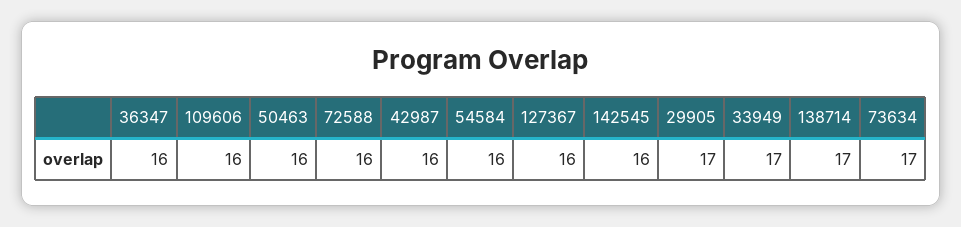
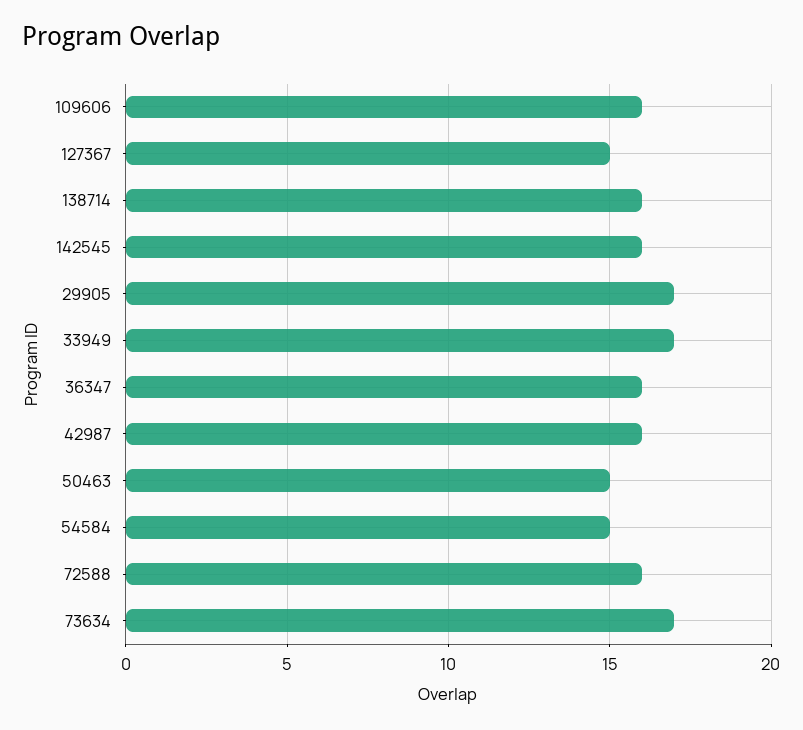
50463: 16 -> 15
54584: 16 -> 15
127367: 16 -> 15
138714: 17 -> 16

